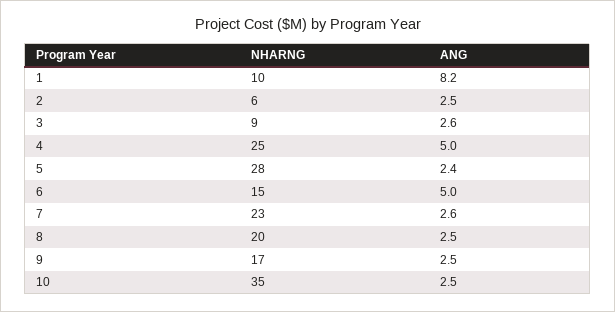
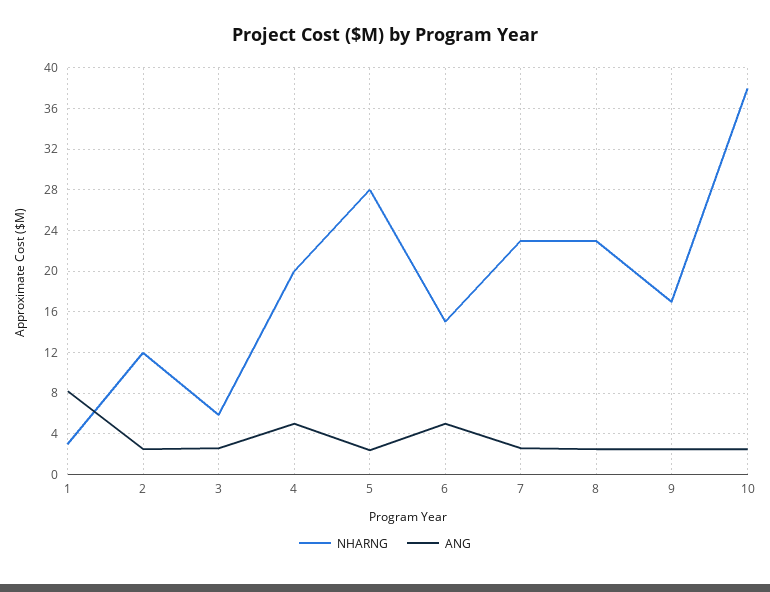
NHARNG, 1: 10 -> 3
NHARNG, 2: 6 -> 12
NHARNG, 3: 9 -> 6
NHARNG, 4: 25 -> 20
NHARNG, 8: 20 -> 23
NHARNG, 10: 35 -> 38

